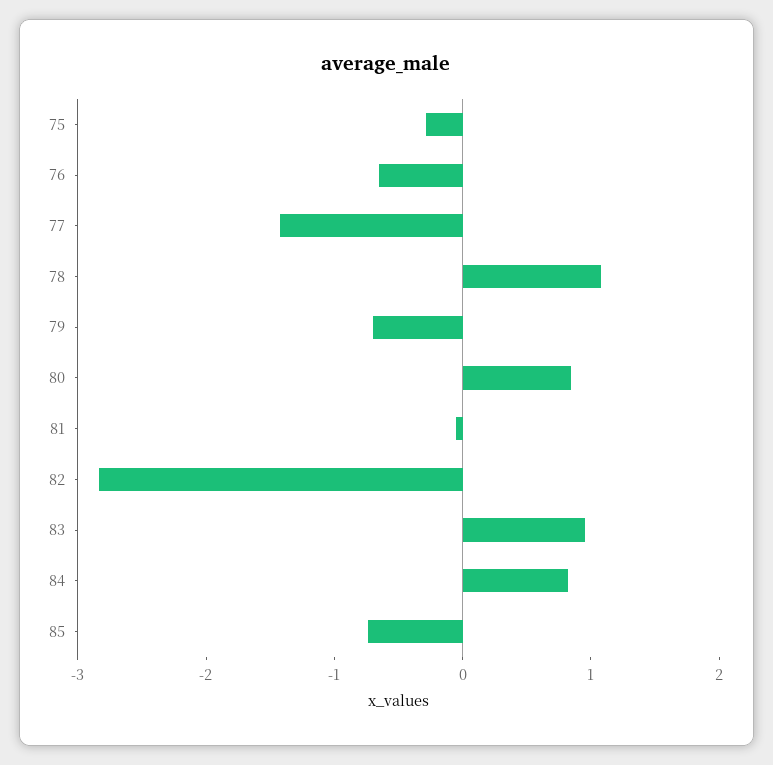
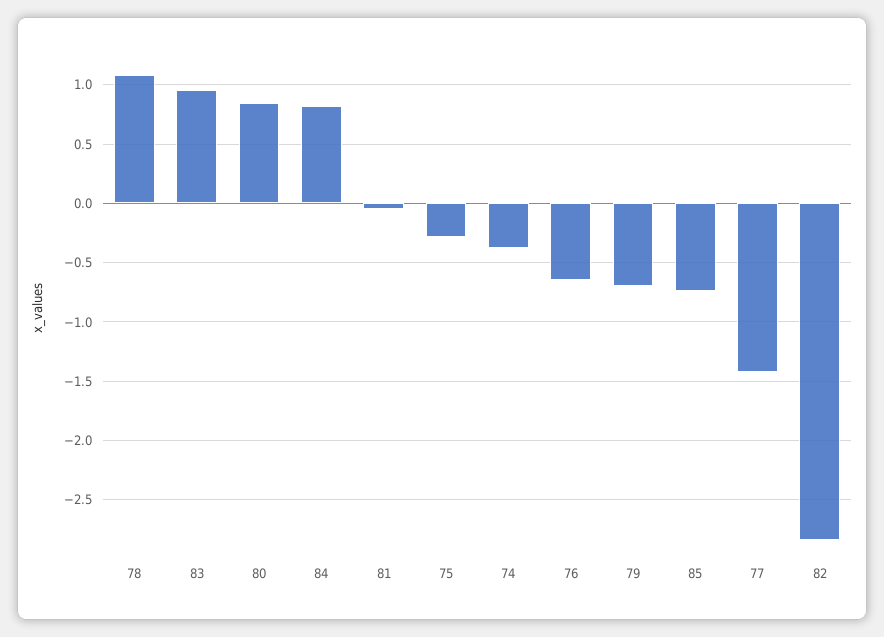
74: none -> -0.4

